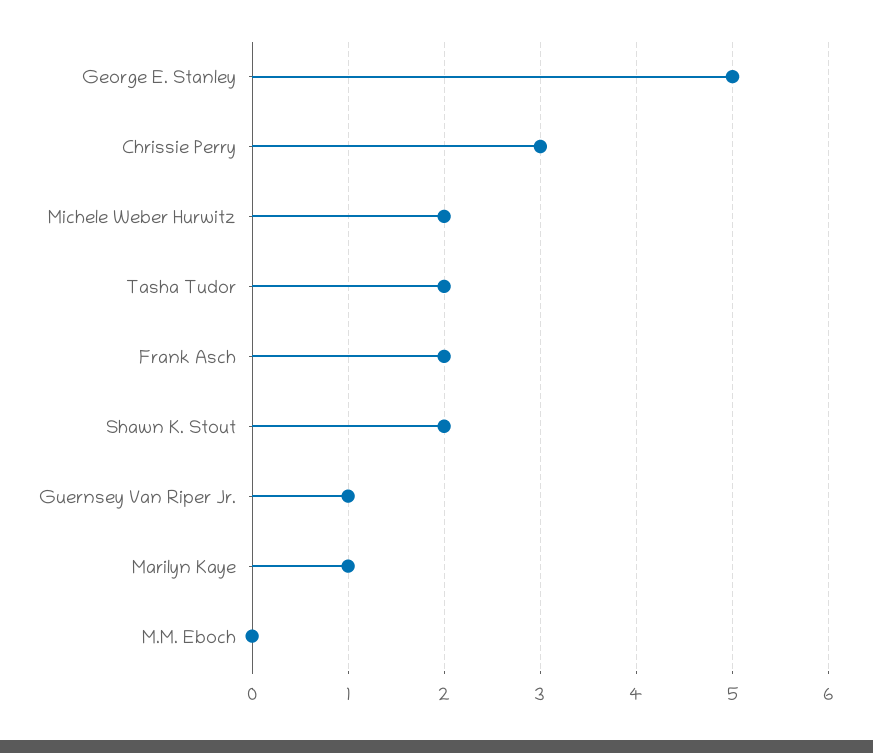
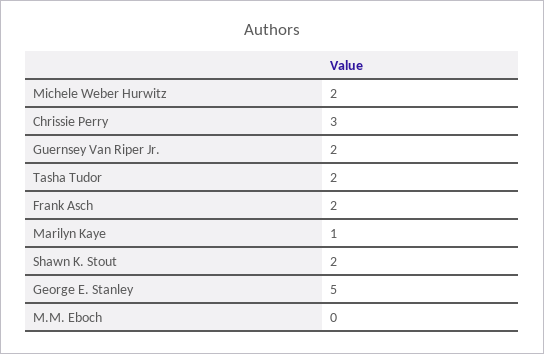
Guernsey Van Riper Jr.: 1 -> 2

